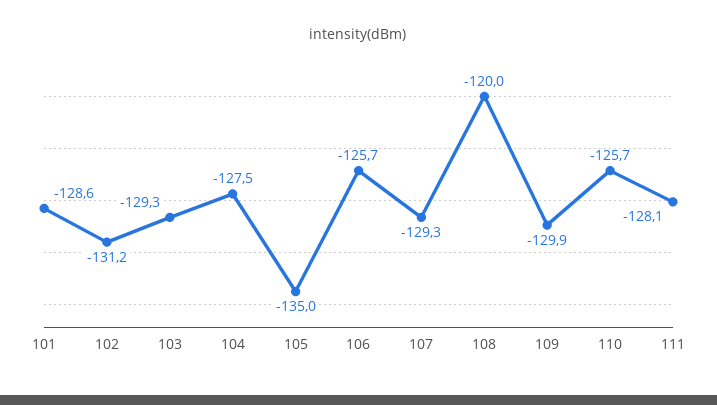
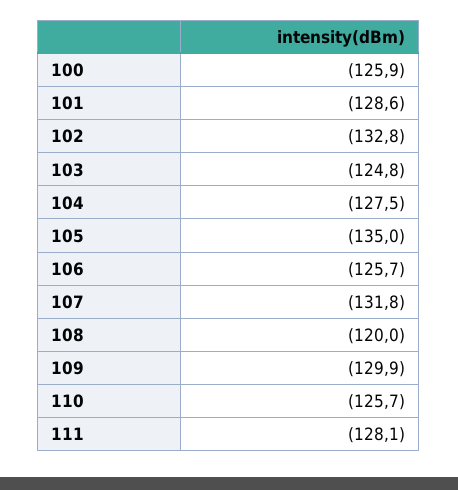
102: -131.2 -> -132.8
103: -129.3 -> -124.8
107: -129.3 -> -131.8
100: none -> -125.9

